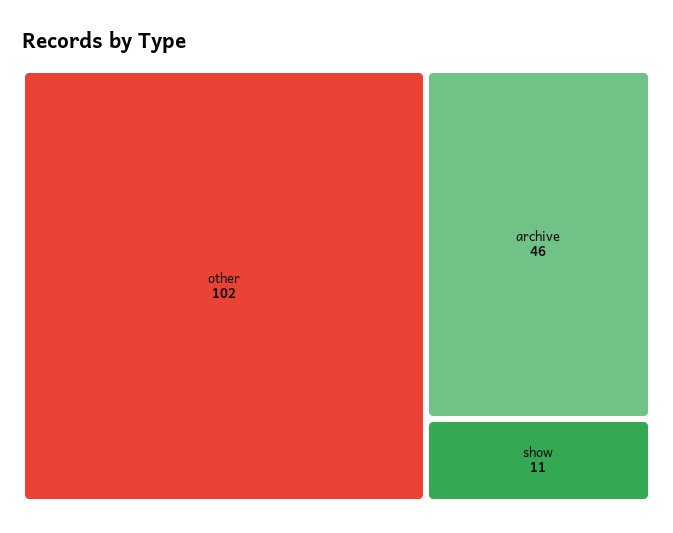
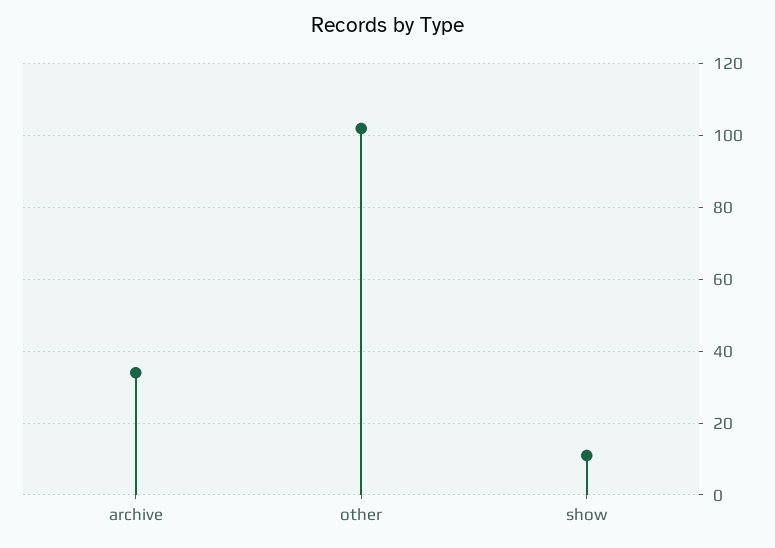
archive: 46 -> 35

